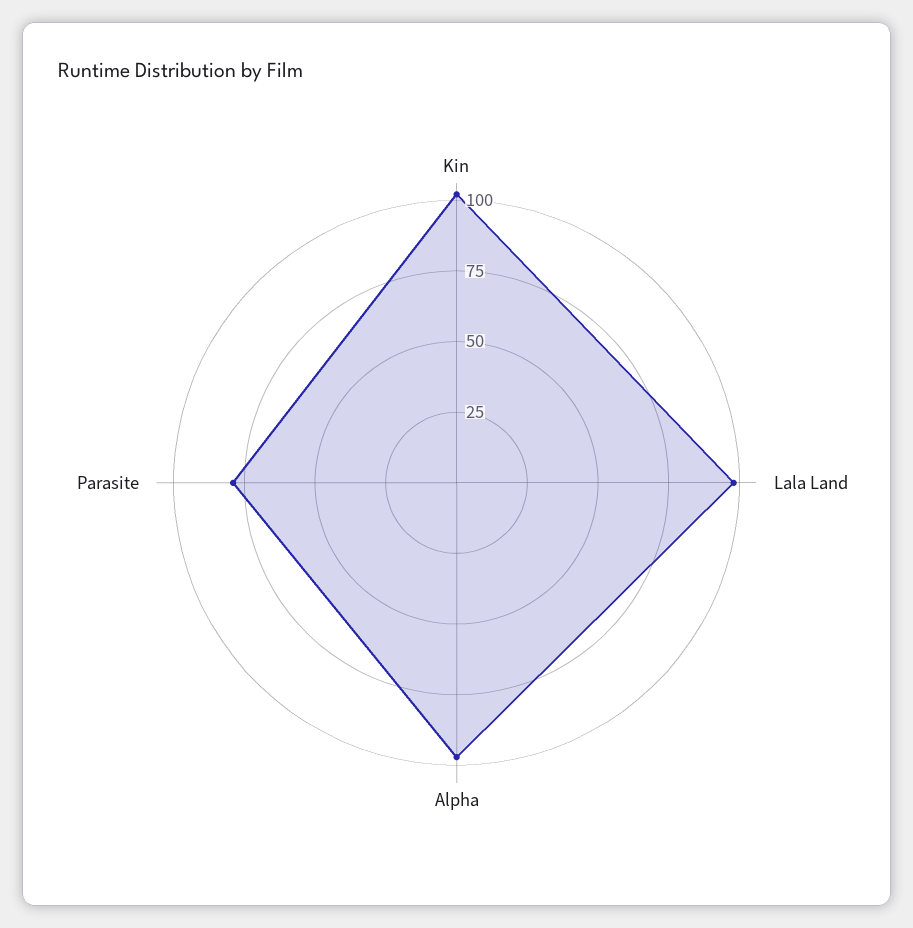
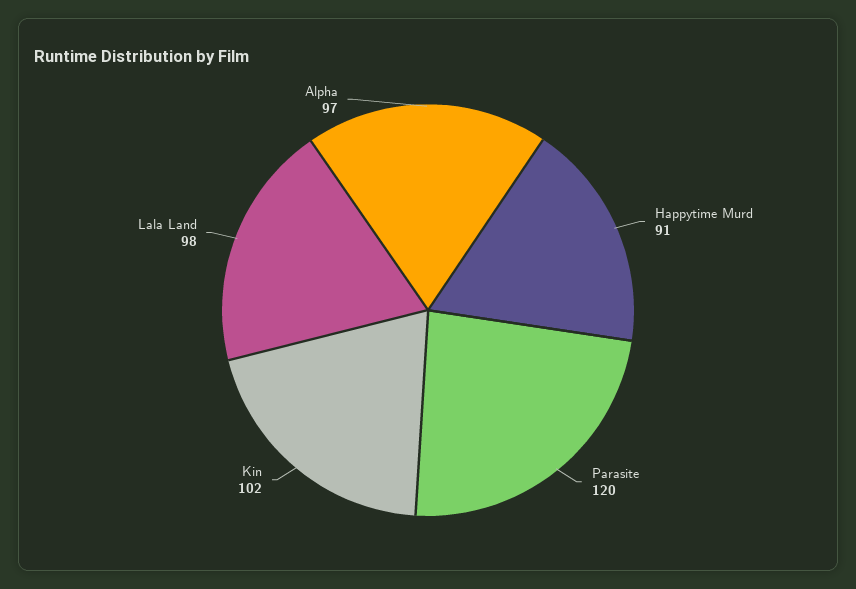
Parasite: 80 -> 120
Happytime Murd: none -> 91

